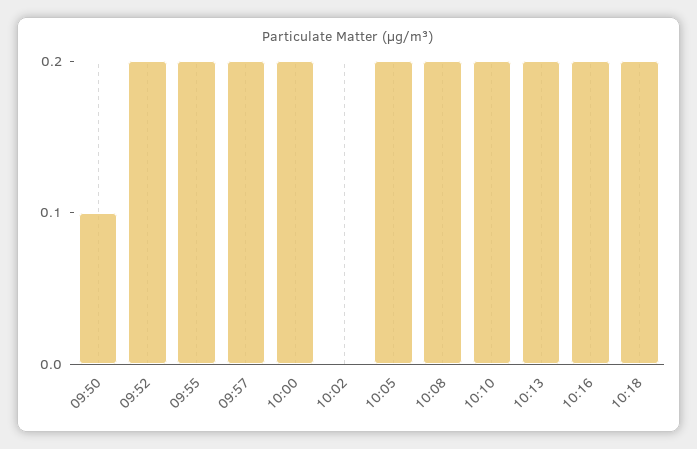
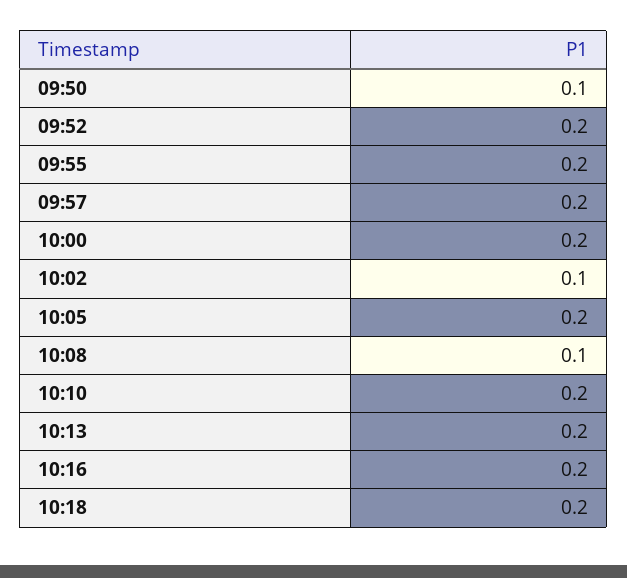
10:02: 0 -> 0.1
10:08: 0.2 -> 0.1

